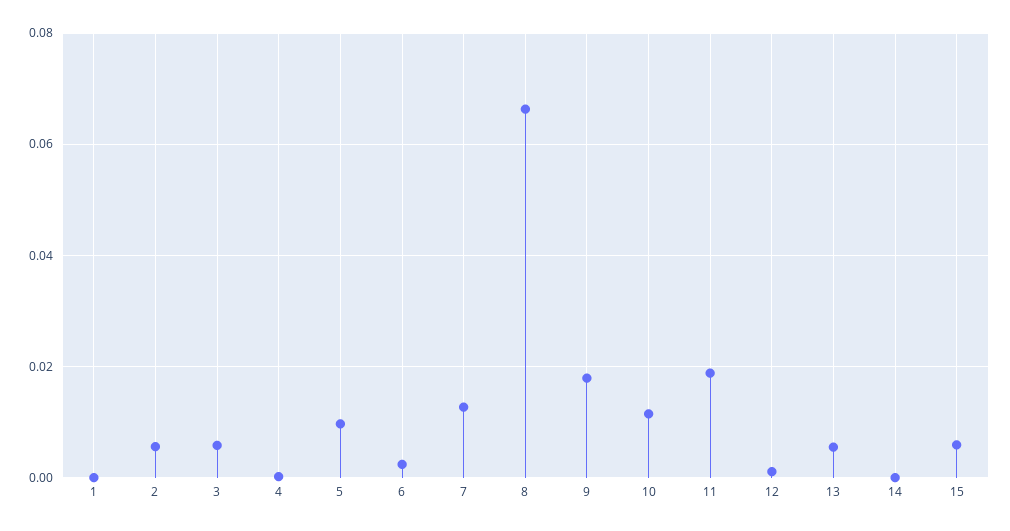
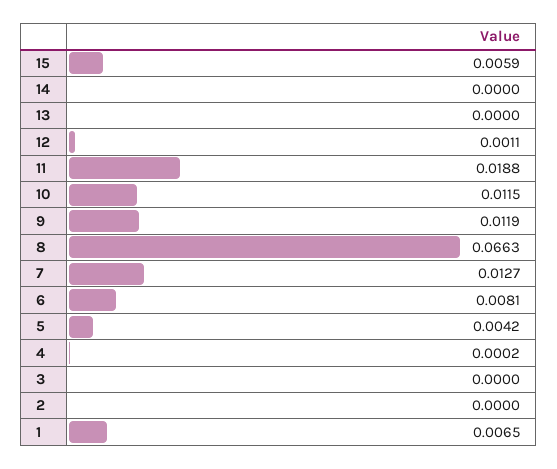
1: 0 -> 0.0065
2: 0.006 -> 0
3: 0.006 -> 0
5: 0.01 -> 0.0042
6: 0.002 -> 0.0081
9: 0.018 -> 0.0119
13: 0.006 -> 0

